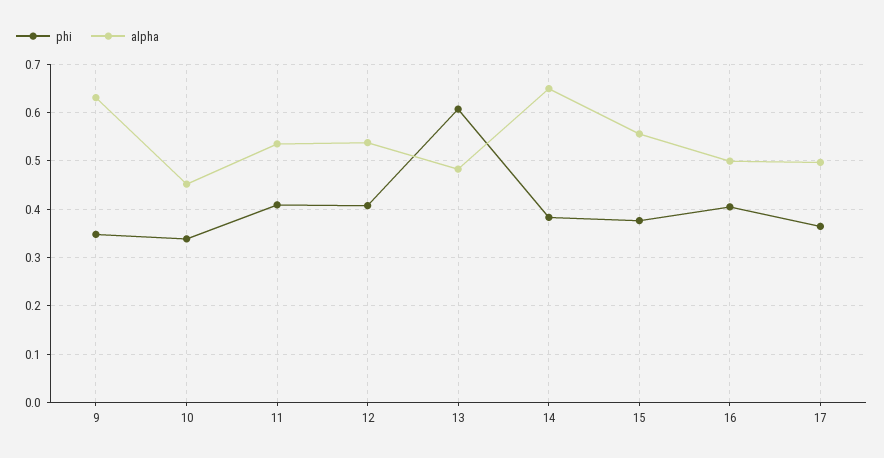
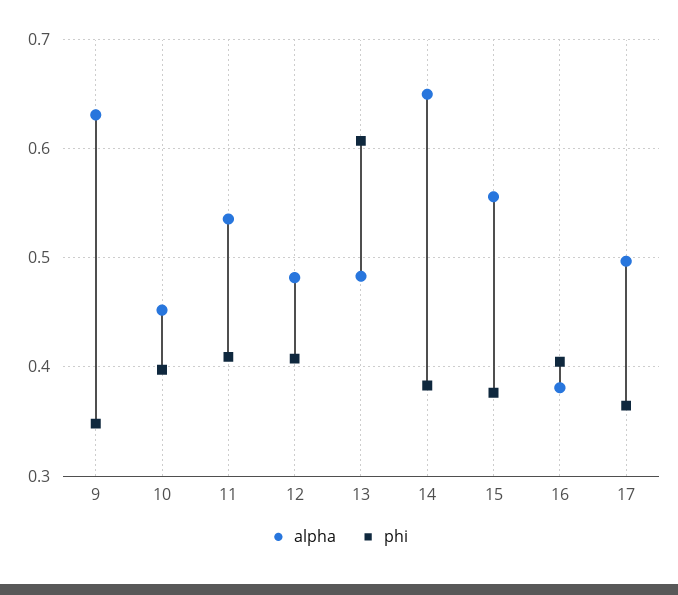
phi, 10: 0.34 -> 0.4
alpha, 12: 0.54 -> 0.48
alpha, 16: 0.5 -> 0.38

